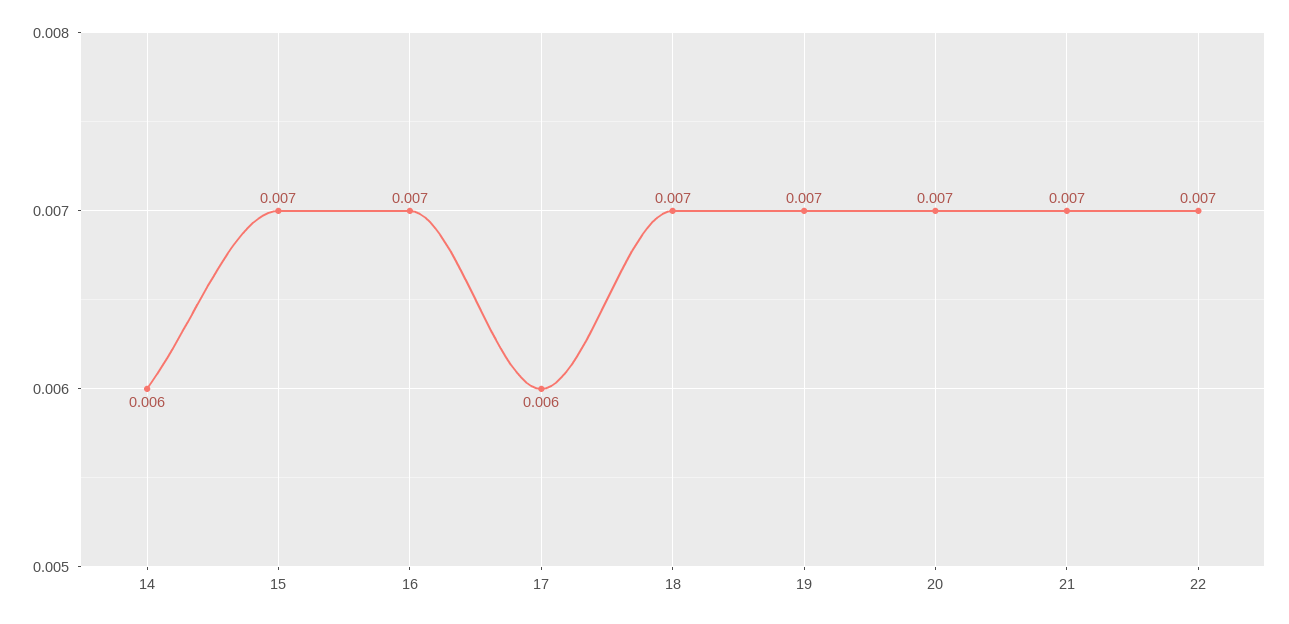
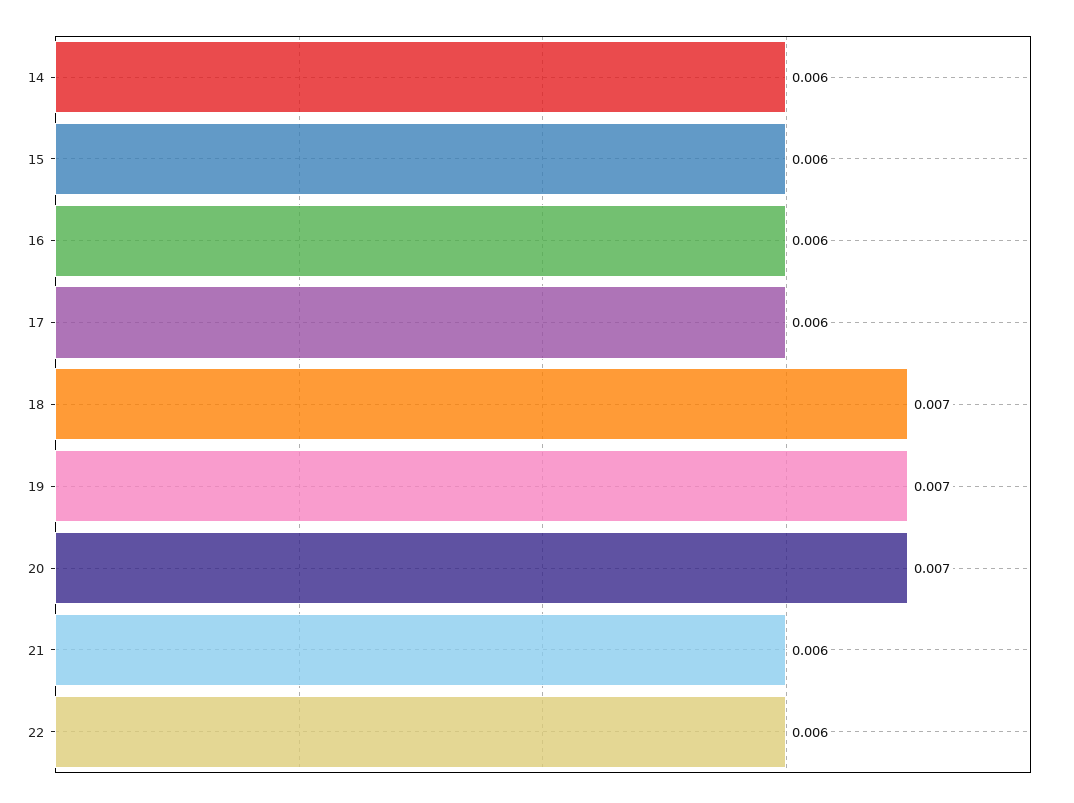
15: 0.007 -> 0.006
16: 0.007 -> 0.006
21: 0.007 -> 0.006
22: 0.007 -> 0.006

